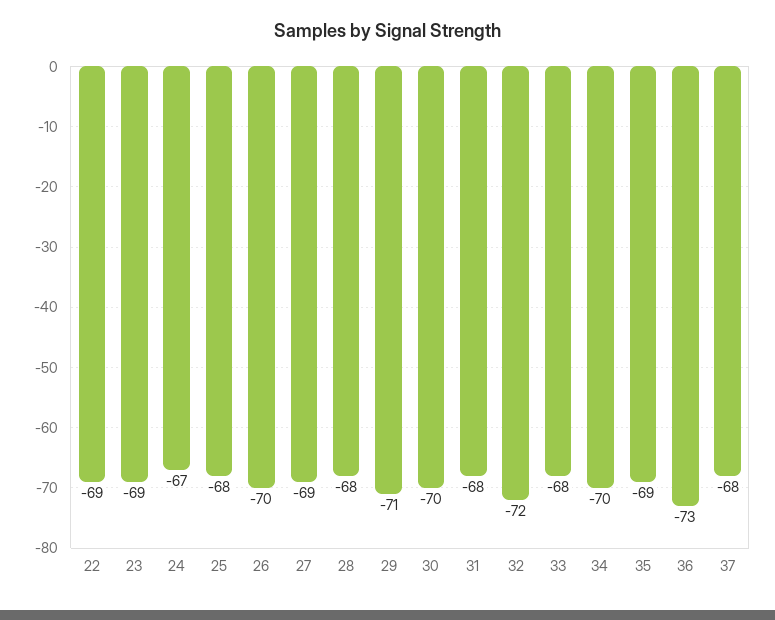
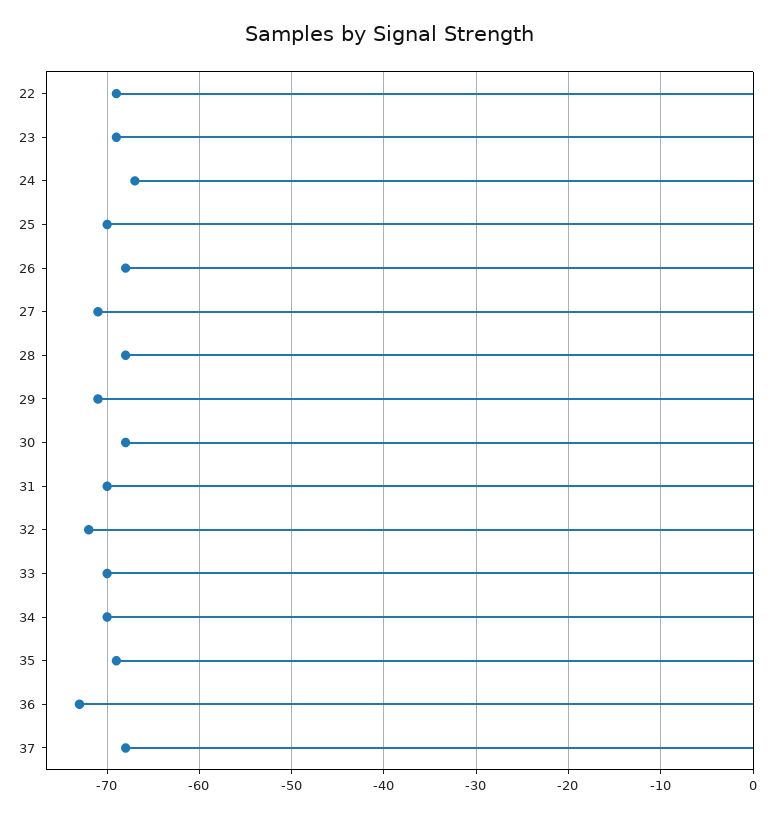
25: -68 -> -70
26: -70 -> -68
27: -69 -> -71
30: -70 -> -68
31: -68 -> -70
33: -68 -> -70

